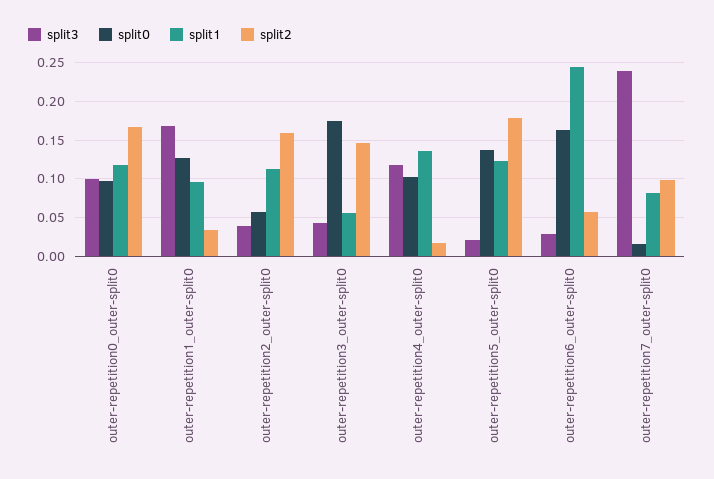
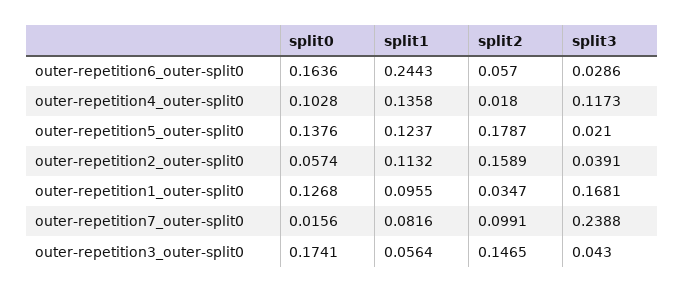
split3, outer-repetition0_outer-split0: 0.1 -> none
split0, outer-repetition0_outer-split0: 0.1 -> none
split1, outer-repetition0_outer-split0: 0.12 -> none
split2, outer-repetition0_outer-split0: 0.17 -> none

